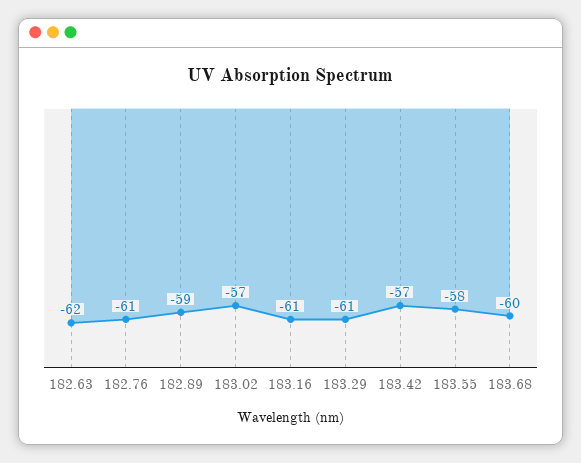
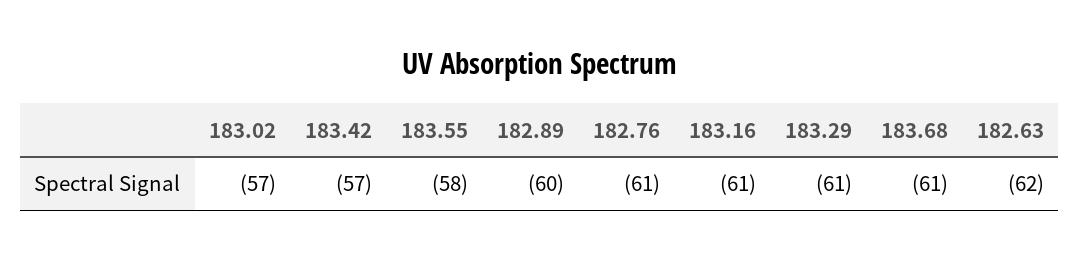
182.89: -59 -> -60
183.68: -60 -> -61

